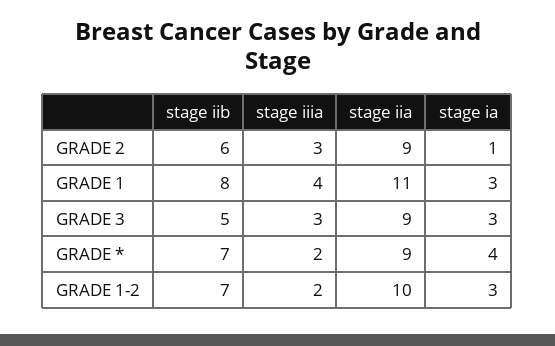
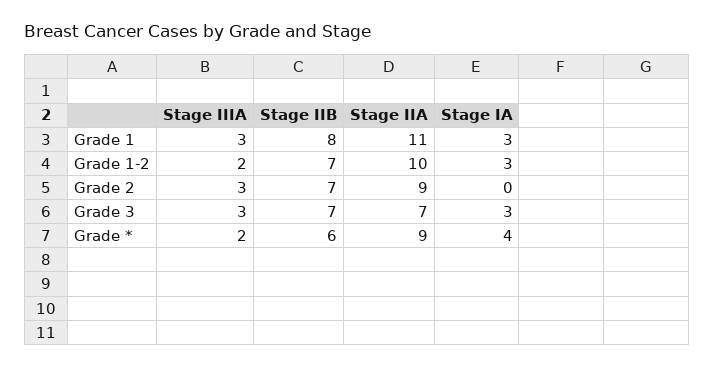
stage iib, GRADE 2: 6 -> 7
stage ia, GRADE 2: 1 -> 0
stage iiia, GRADE 1: 4 -> 3
stage iib, GRADE 3: 5 -> 7
stage iia, GRADE 3: 9 -> 7
stage iib, GRADE *: 7 -> 6

